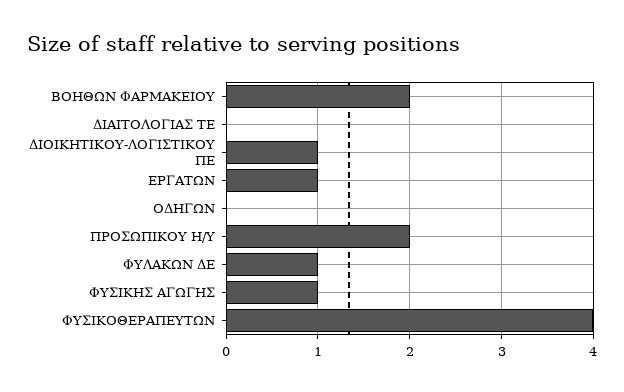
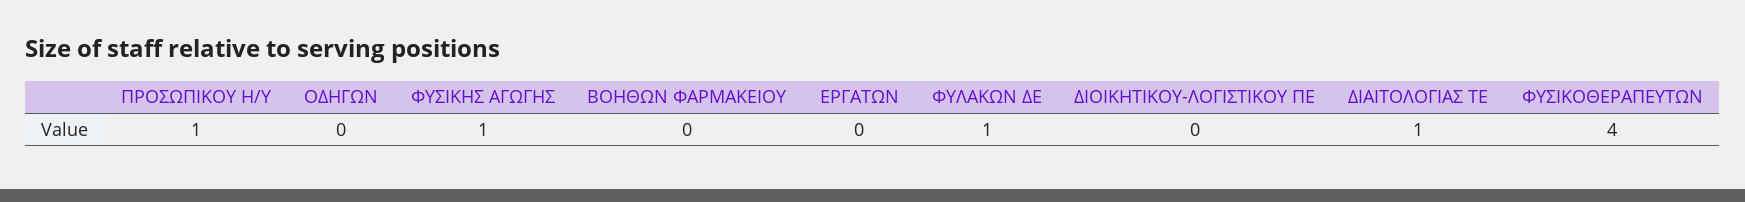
ΒΟΗΘΩΝ ΦΑΡΜΑΚΕΙΟΥ: 2 -> 0
ΔΙΑΙΤΟΛΟΓΙΑΣ ΤΕ: 0 -> 1
ΔΙΟΙΚΗΤΙΚΟΥ-ΛΟΓΙΣΤΙΚΟΥ ΠΕ: 1 -> 0
ΕΡΓΑΤΩΝ: 1 -> 0
ΠΡΟΣΩΠΙΚΟΥ Η/Υ: 2 -> 1

